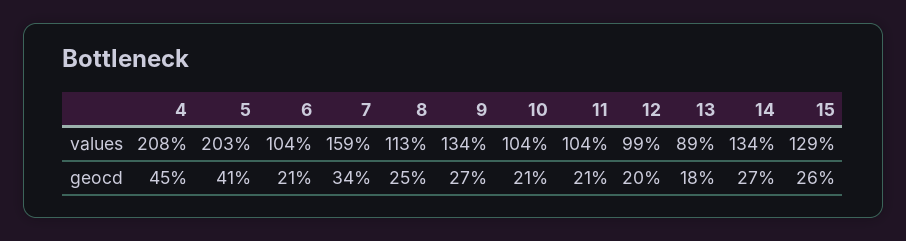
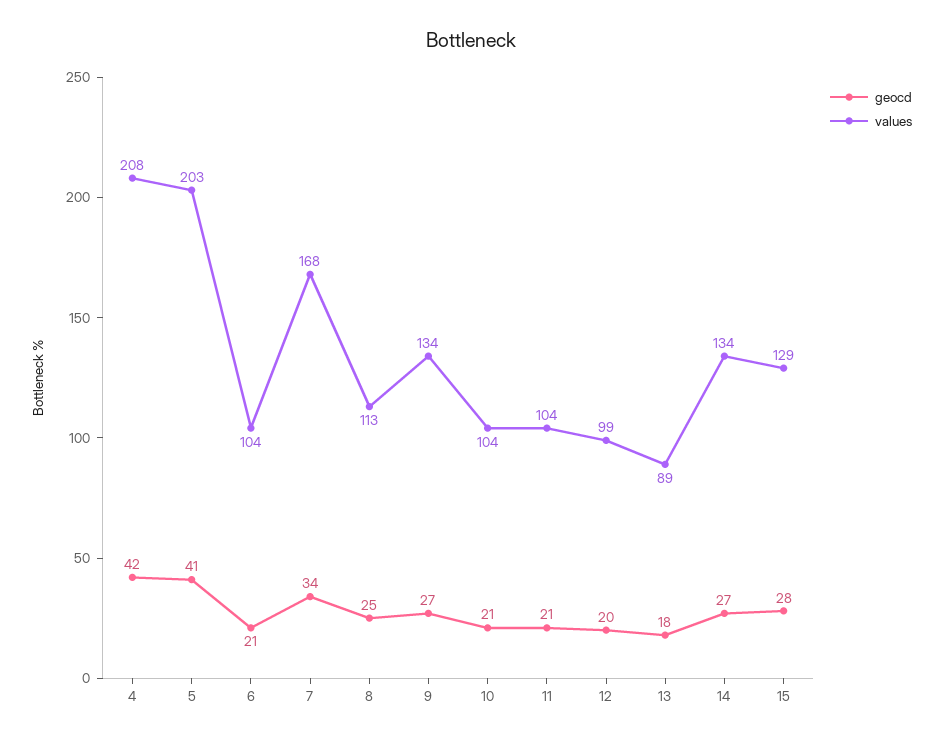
values, 7: 159 -> 168
geocd, 4: 45 -> 42
geocd, 15: 26 -> 28

